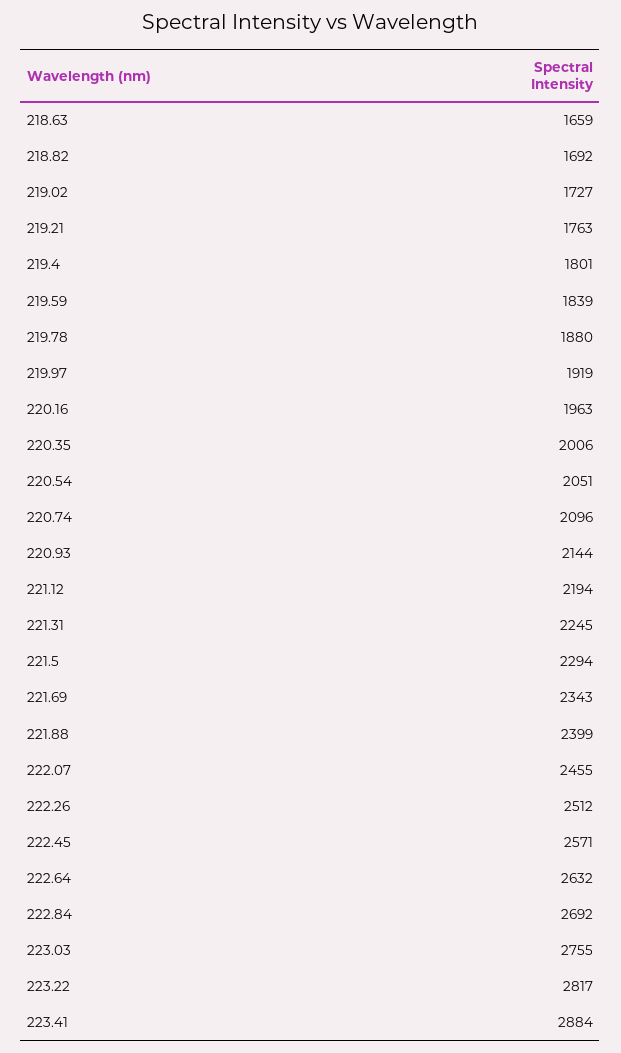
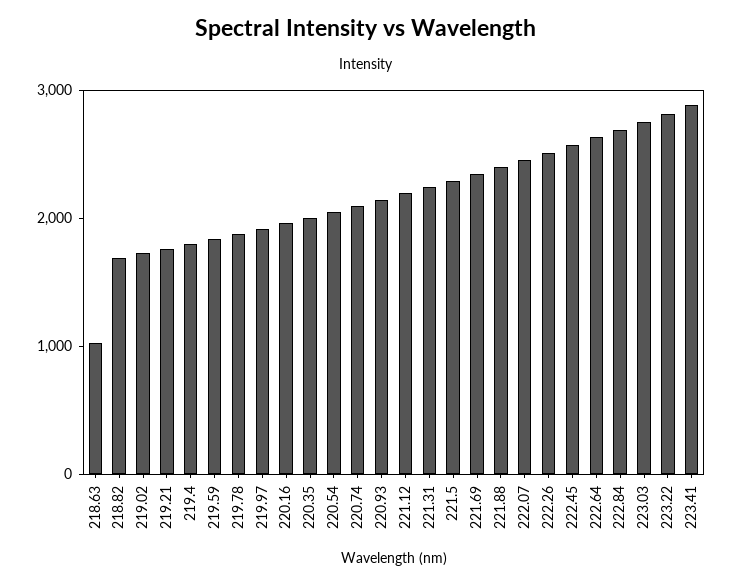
218.63: 1659 -> 1000

